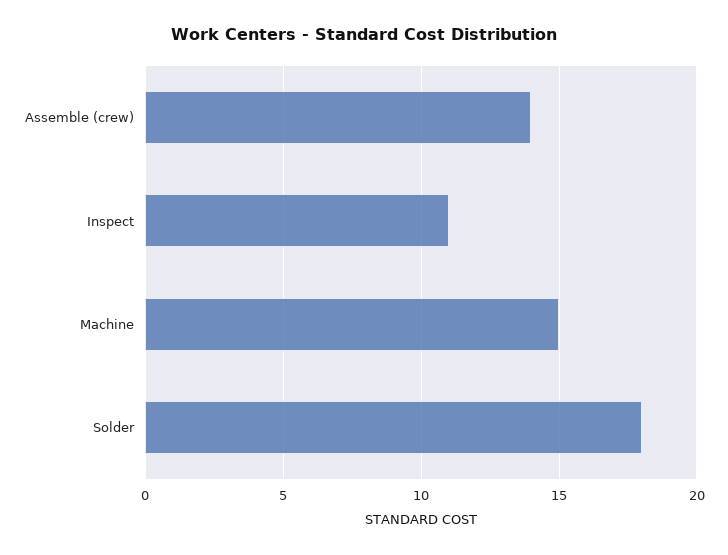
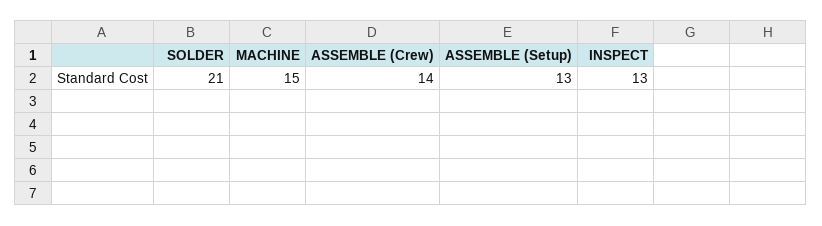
Inspect: 11 -> 13
Solder: 18 -> 21
ASSEMBLE (Setup): none -> 13

